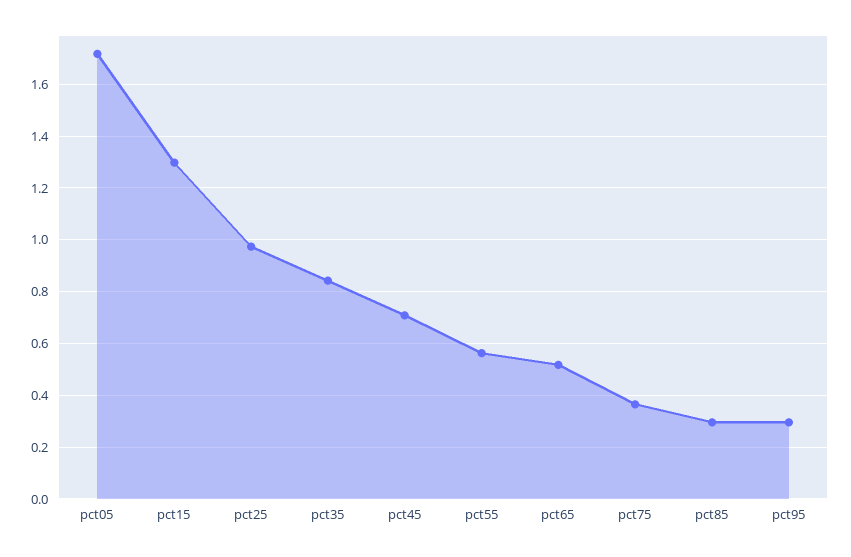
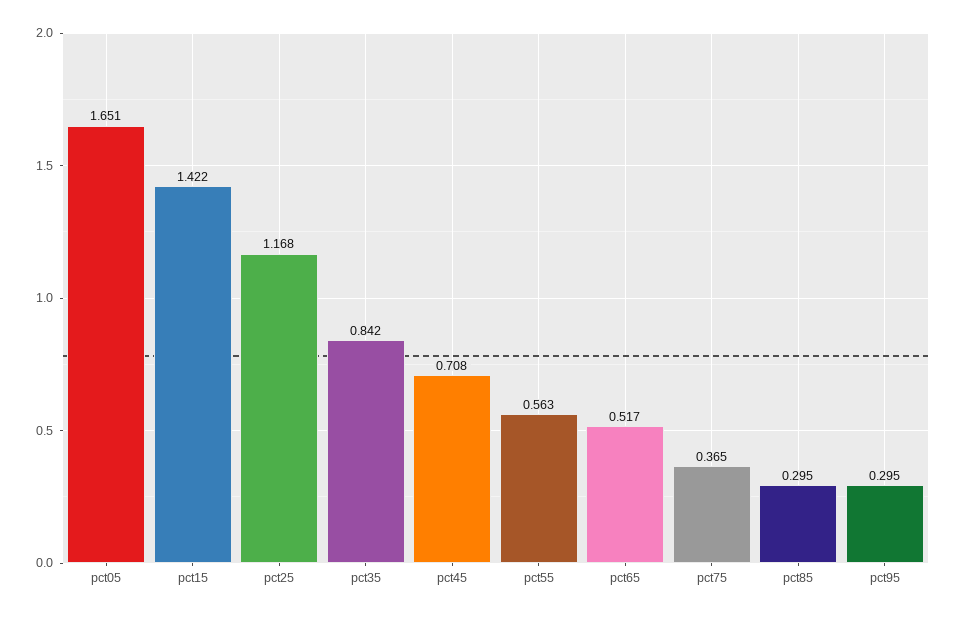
pct05: 1.725 -> 1.651
pct15: 1.3 -> 1.422
pct25: 0.975 -> 1.168

